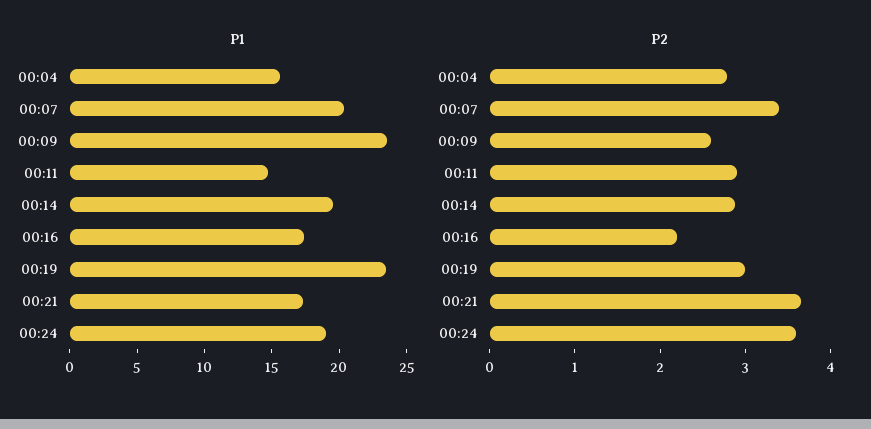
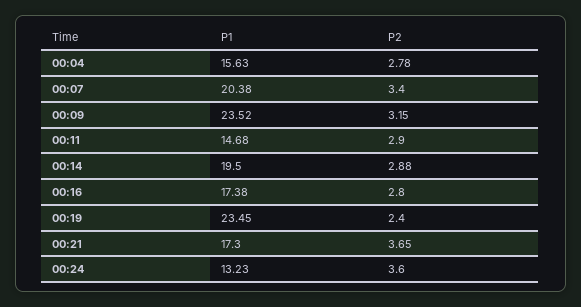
P1, 00:24: 19 -> 13.23
P2, 00:09: 2.6 -> 3.15
P2, 00:16: 2.2 -> 2.8
P2, 00:19: 3 -> 2.4

